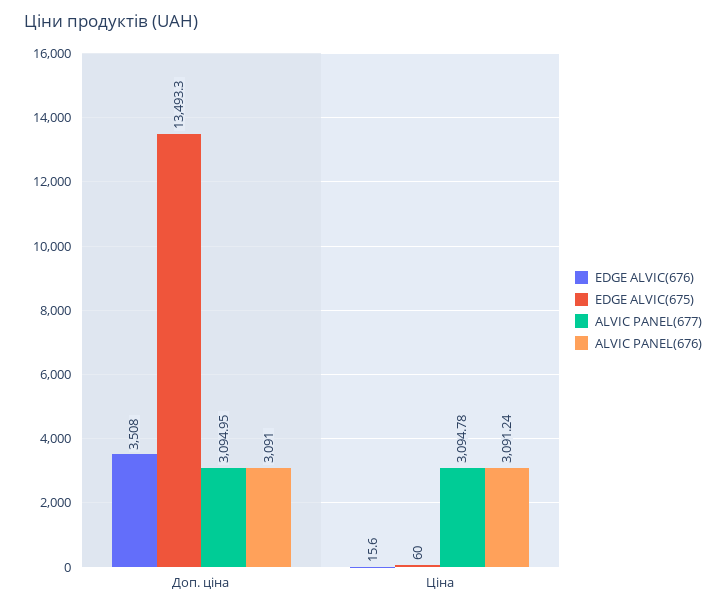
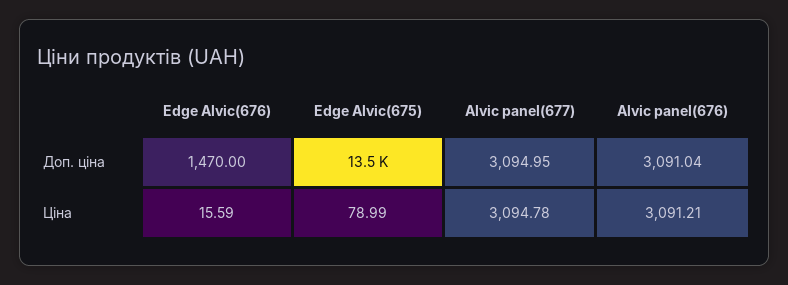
EDGE ALVIC(676), Доп. ціна: 3508 -> 1470
ALVIC PANEL(676), Доп. ціна: 3091 -> 3091.04
EDGE ALVIC(675), Ціна: 60 -> 78.99
ALVIC PANEL(676), Ціна: 3091.24 -> 3091.21

